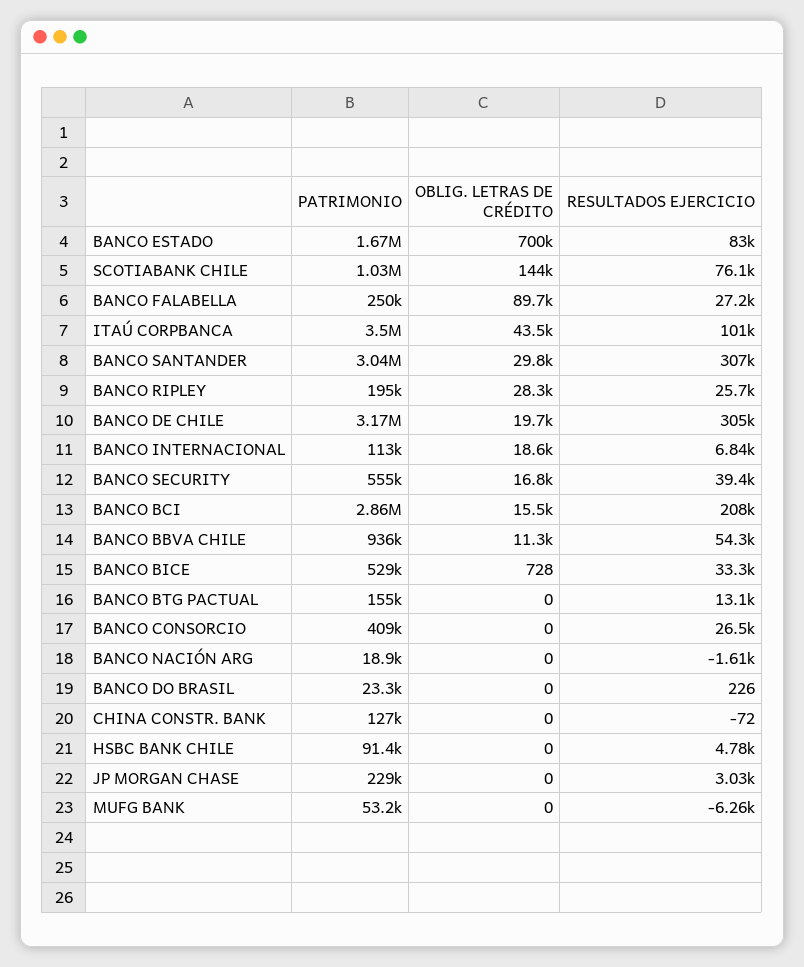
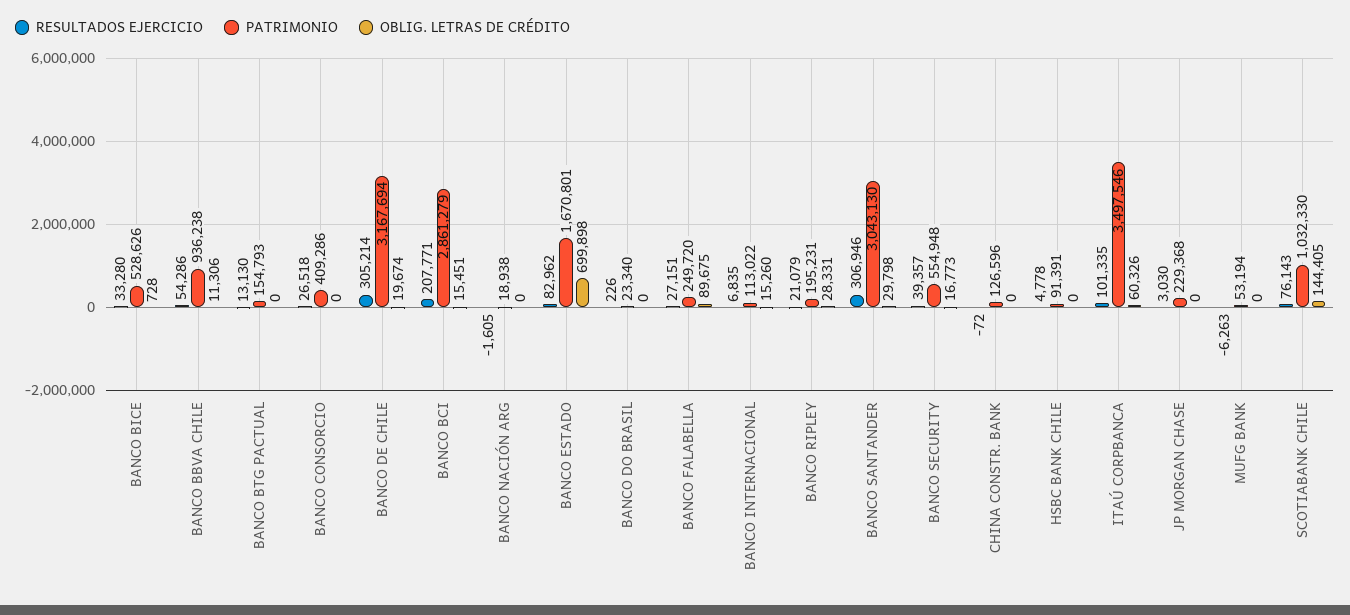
OBLIG. LETRAS DE CRÉDITO, ITAÚ CORPBANCA: 43500 -> 60326
RESULTADOS EJERCICIO, BANCO RIPLEY: 25700 -> 21079
OBLIG. LETRAS DE CRÉDITO, BANCO INTERNACIONAL: 18600 -> 15260

